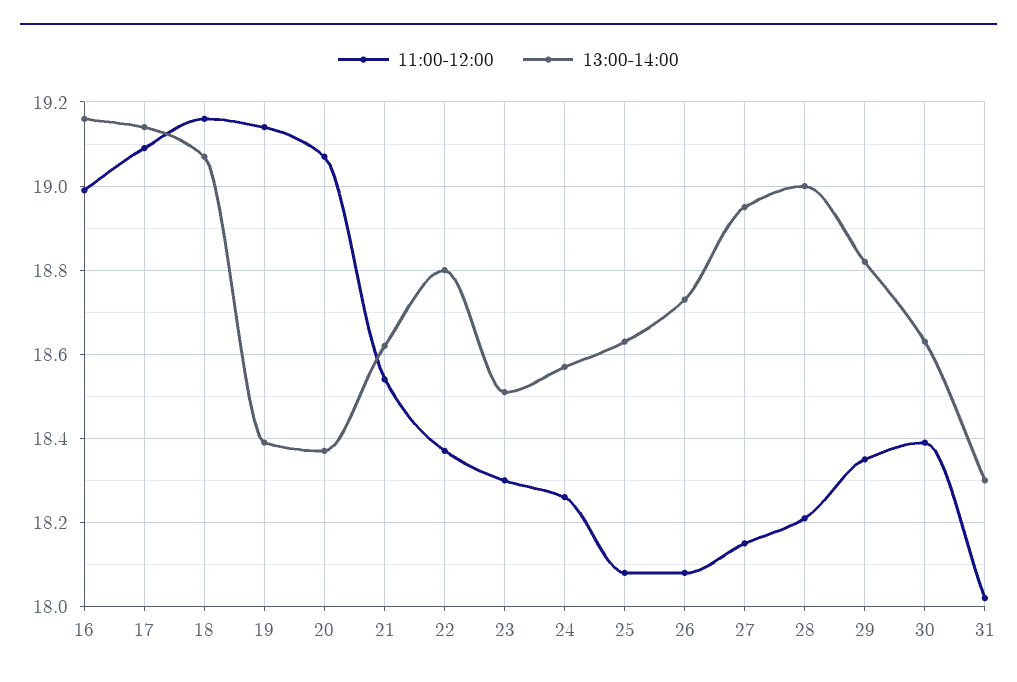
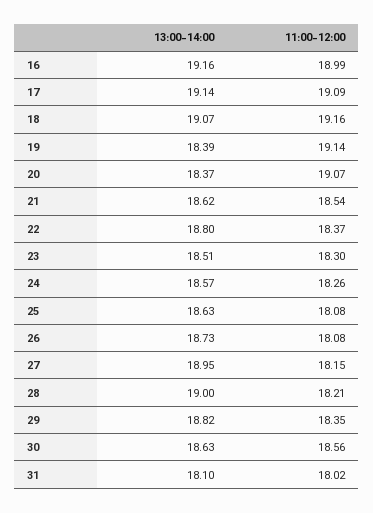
11:00-12:00, 30: 18.4 -> 18.56
13:00-14:00, 31: 18.3 -> 18.1

